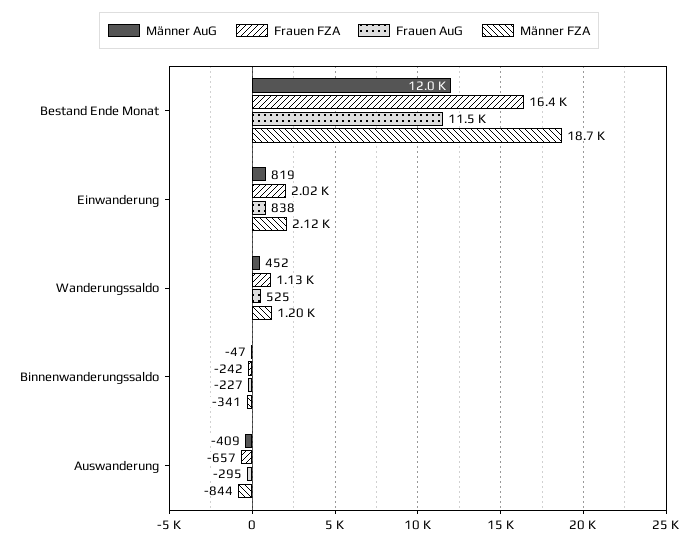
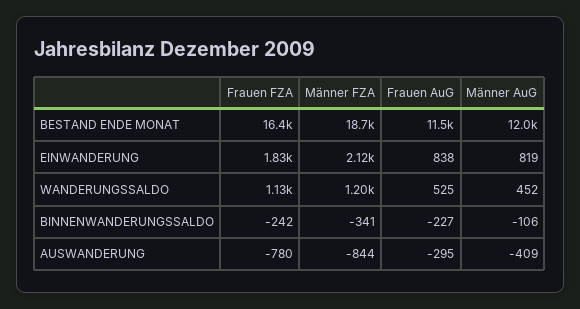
Frauen FZA, Einwanderung: 2020 -> 1830
Männer AuG, Binnenwanderungssaldo: -47 -> -106
Frauen FZA, Auswanderung: -657 -> -780

